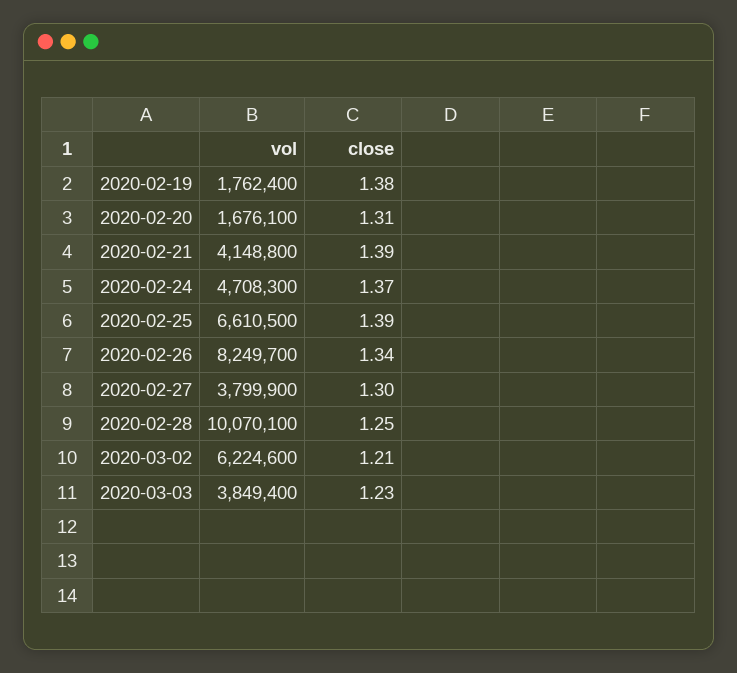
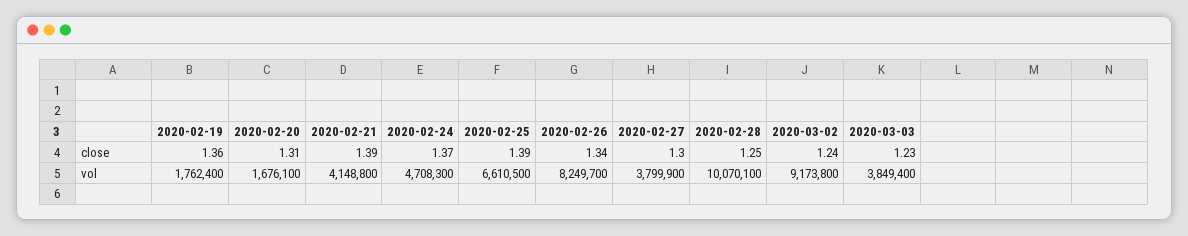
close, 2020-02-19: 1.38 -> 1.36
vol, 2020-03-02: 6224600 -> 9173800
close, 2020-03-02: 1.21 -> 1.24

